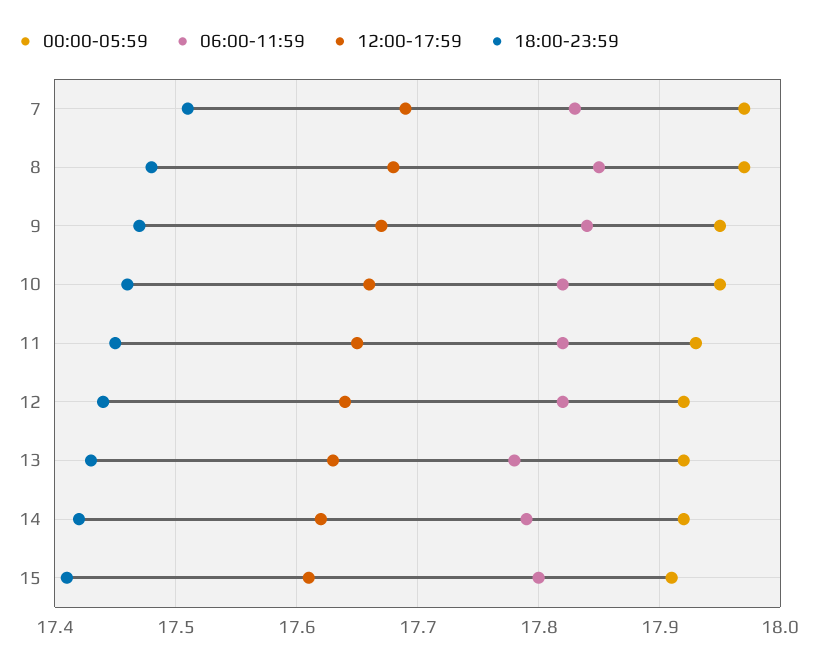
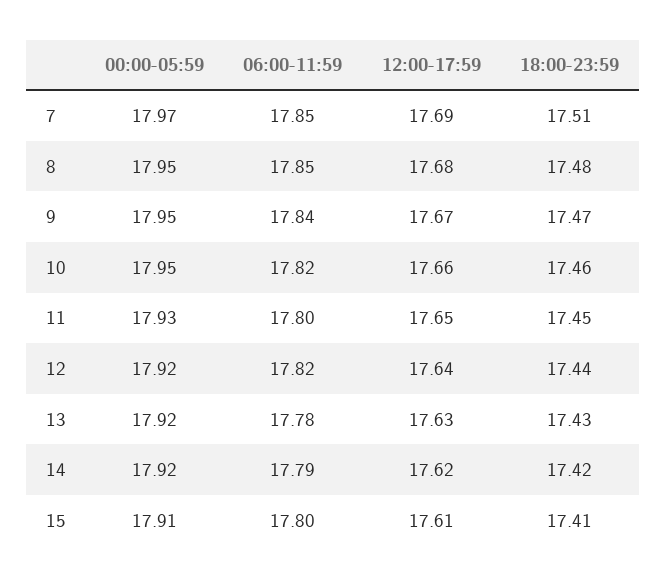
06:00-11:59, 7: 17.83 -> 17.85
00:00-05:59, 8: 17.97 -> 17.95
06:00-11:59, 11: 17.82 -> 17.8

